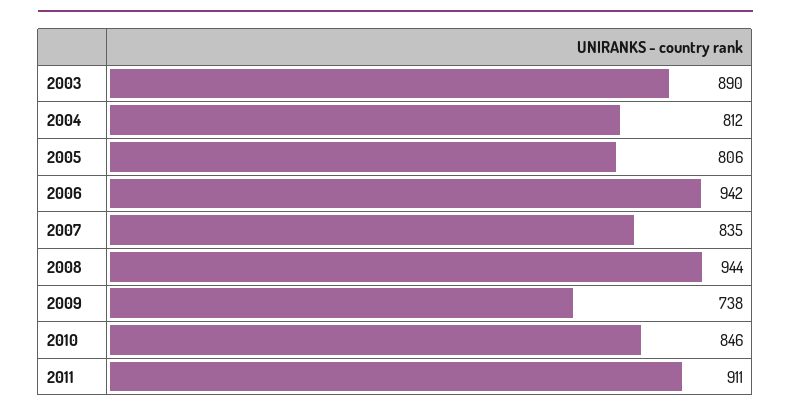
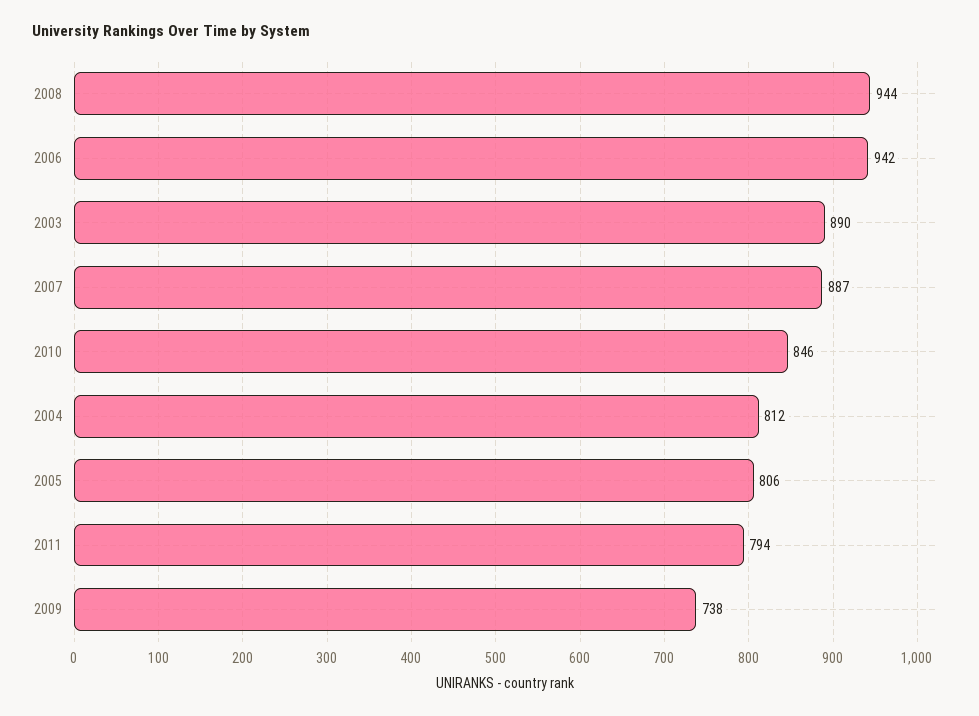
2007: 835 -> 887
2011: 911 -> 794

